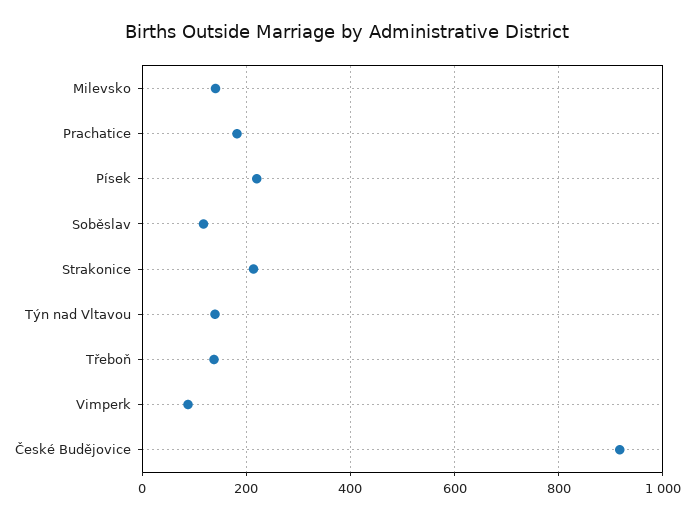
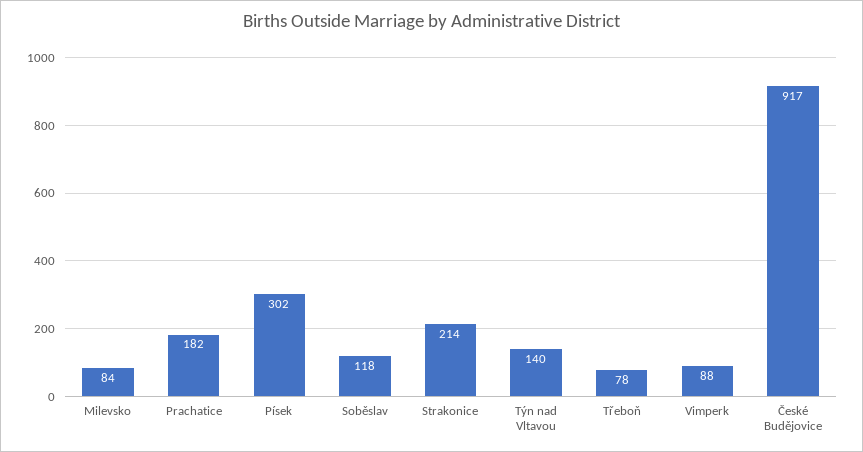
Milevsko: 140 -> 84
Písek: 220 -> 302
Třeboň: 140 -> 78

